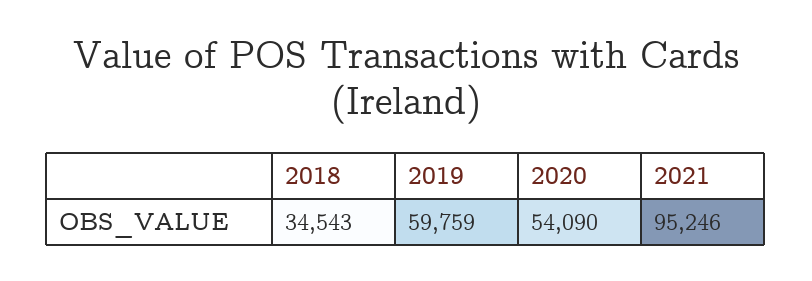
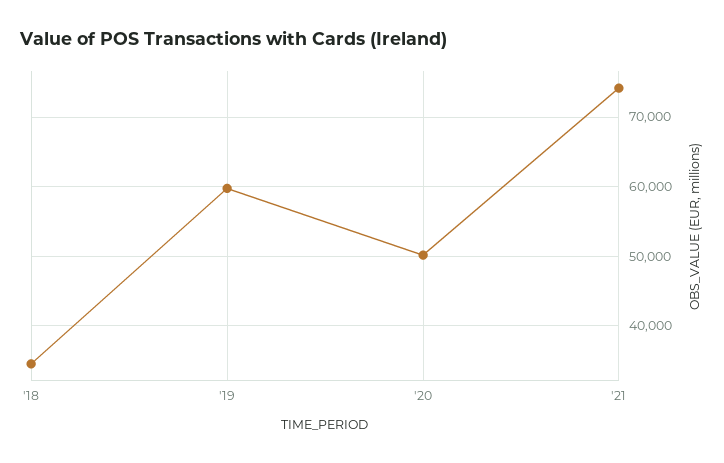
2020: 54090 -> 50000
2021: 95246 -> 74000

